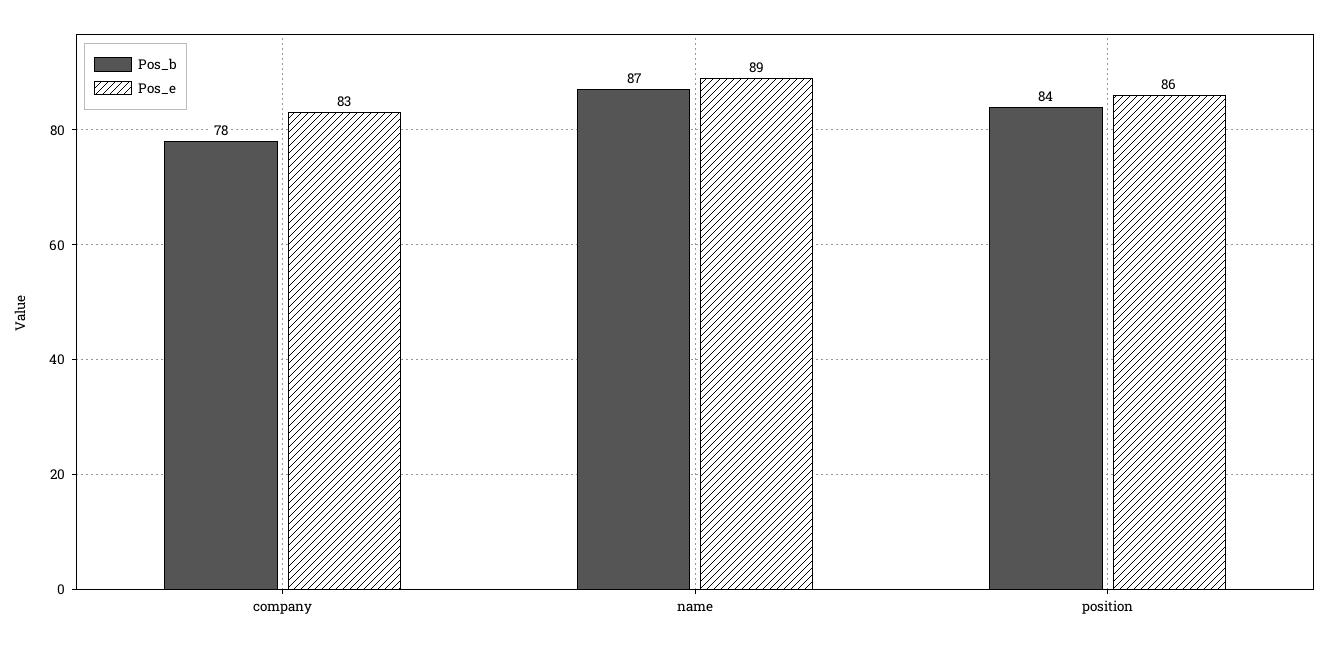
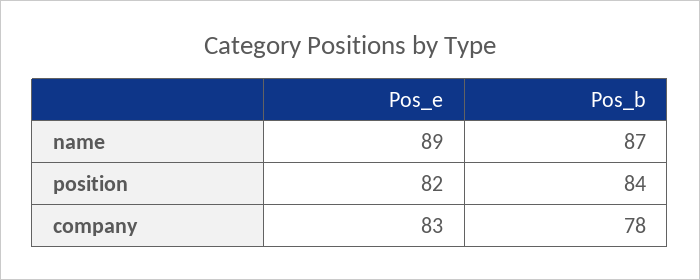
Pos_e, position: 86 -> 82

